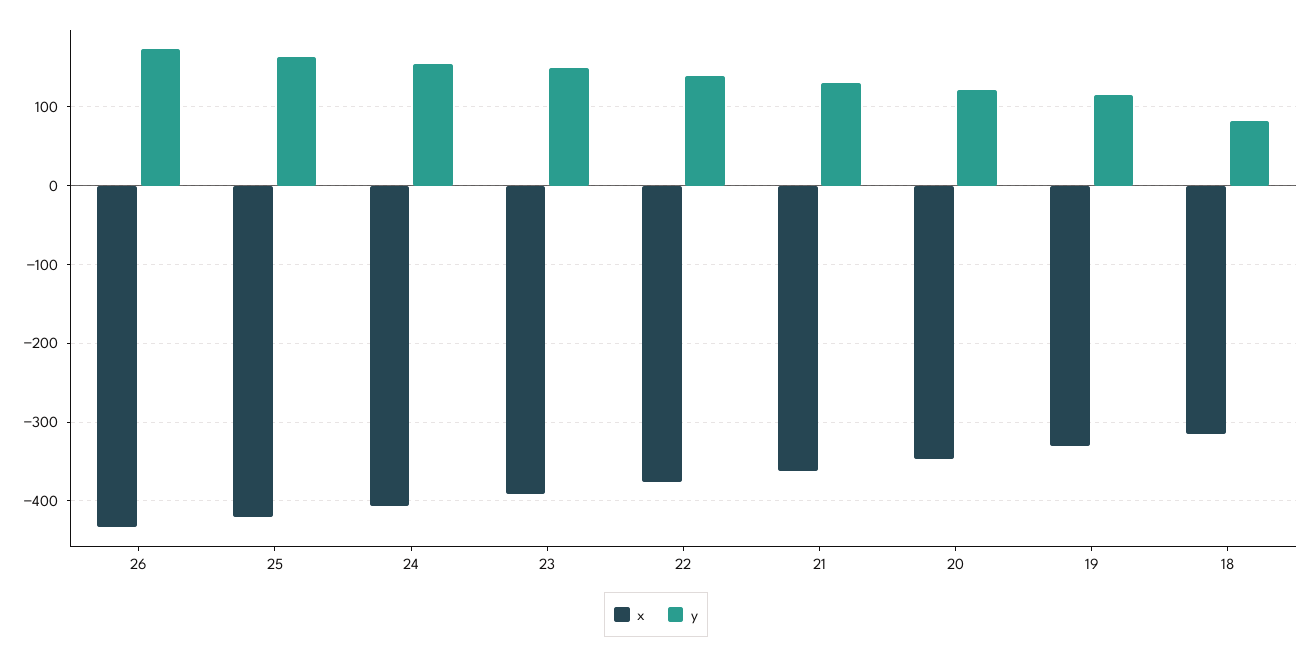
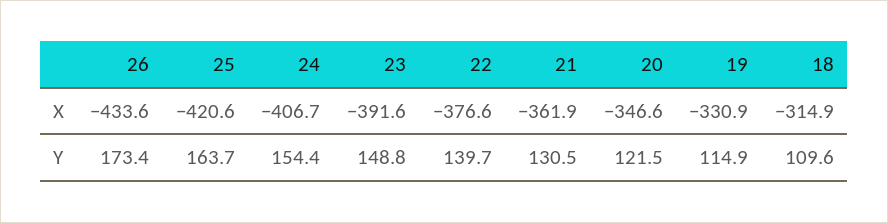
y, 18: 80 -> 109.6

